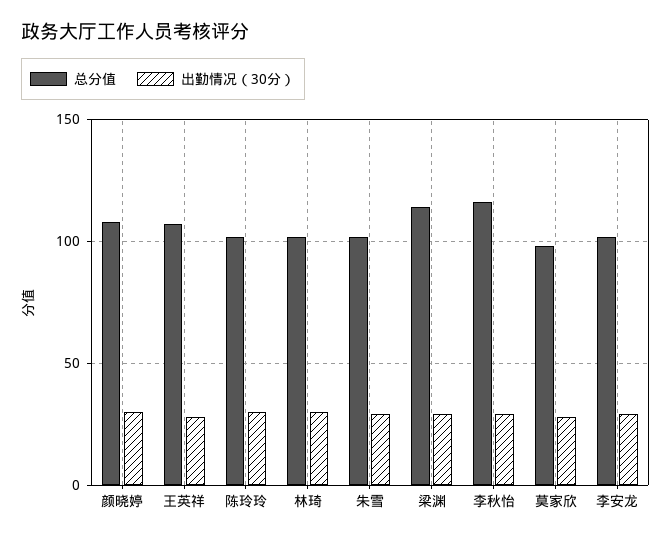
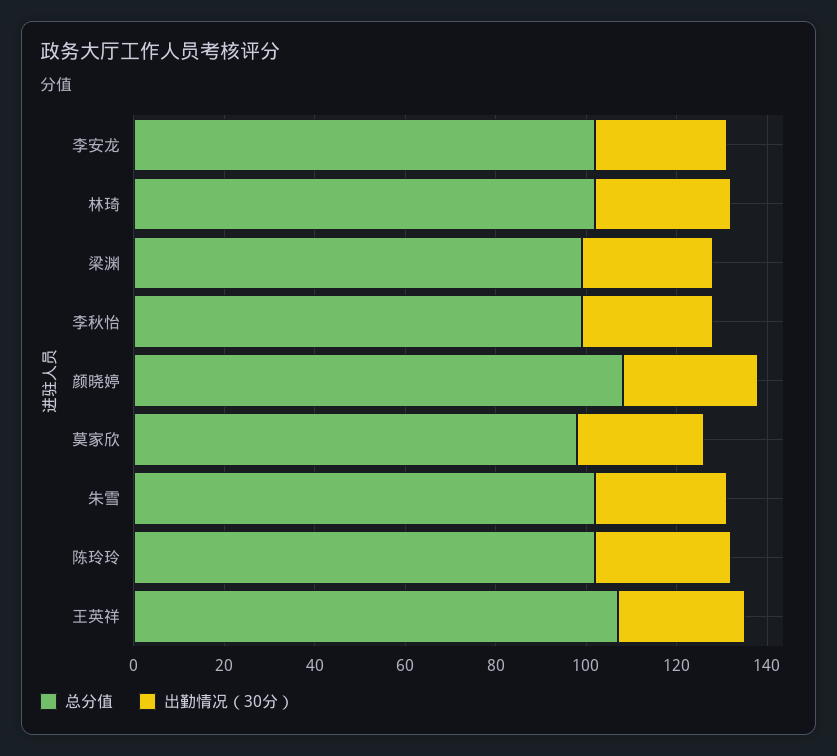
总分值, 梁渊: 115 -> 100
总分值, 李秋怡: 115 -> 100

